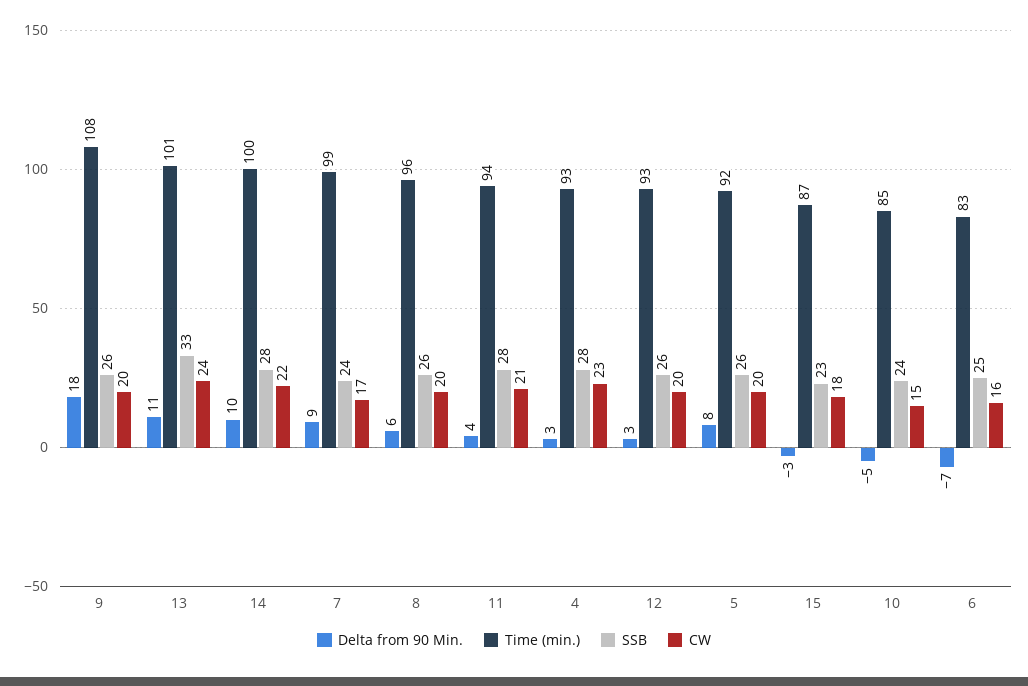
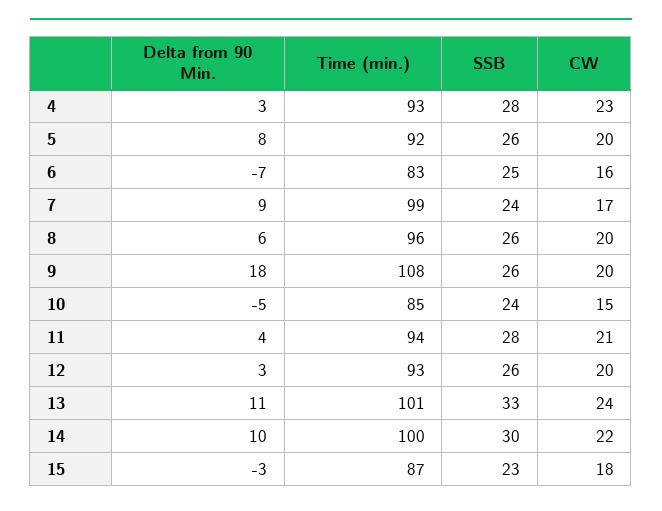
SSB, 14: 28 -> 30

